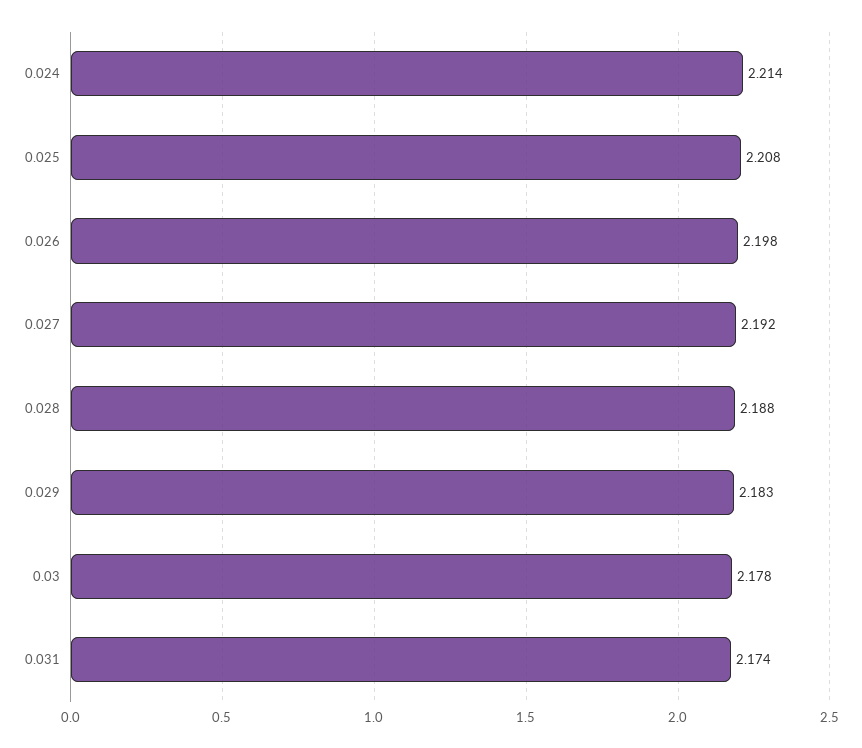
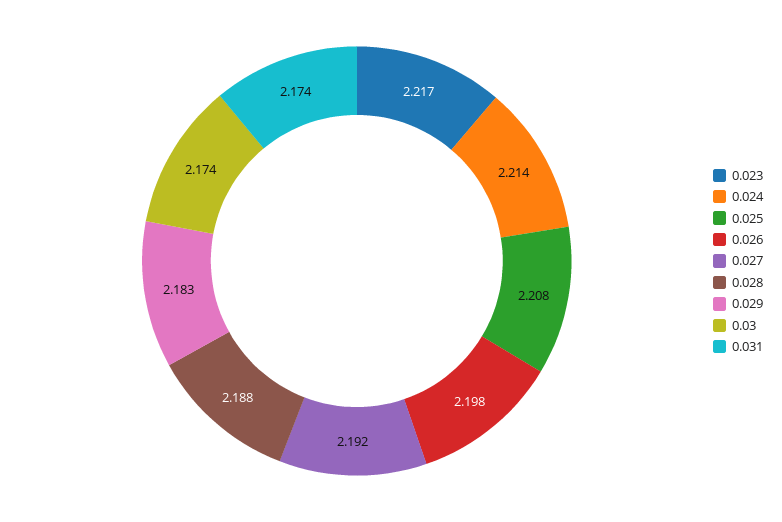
0.03: 2.178 -> 2.174
0.023: none -> 2.217

